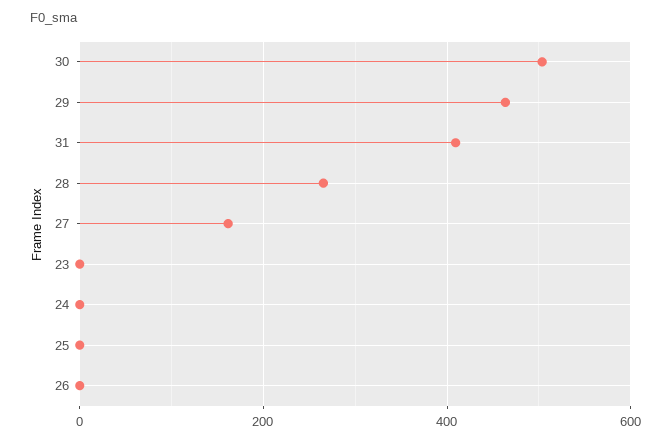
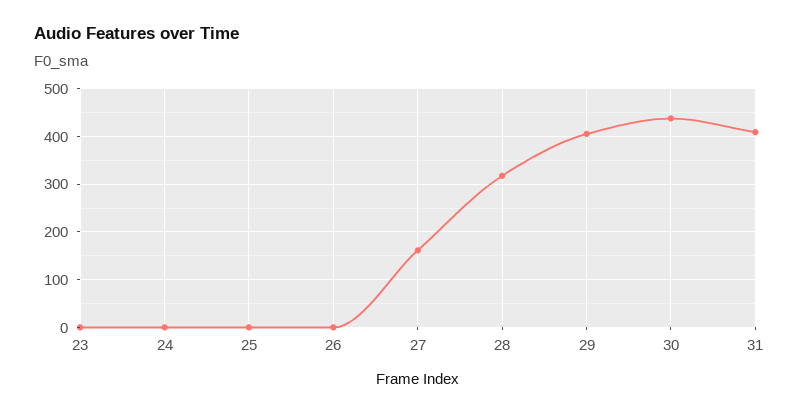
30: 500 -> 440
29: 460 -> 400
28: 260 -> 320

